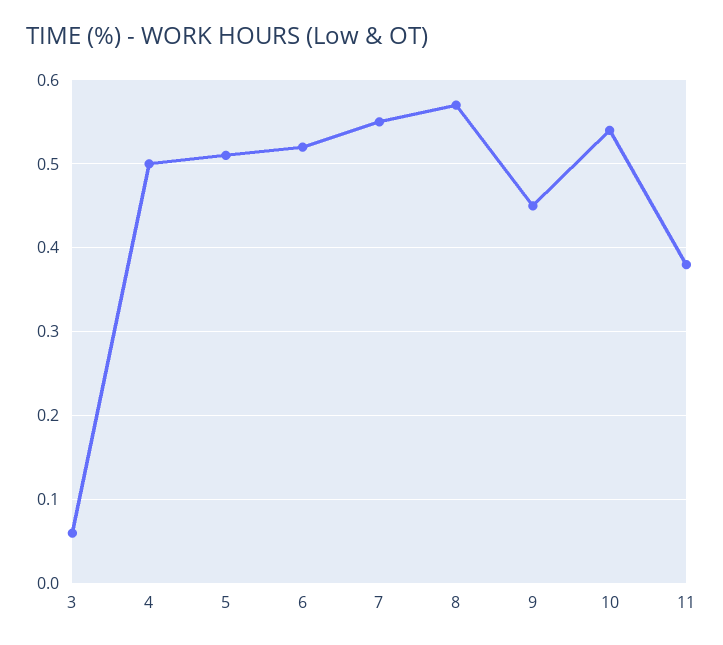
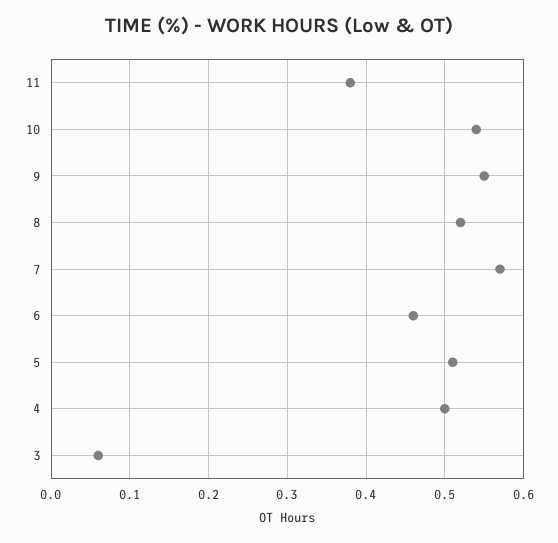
6: 0.52 -> 0.46
7: 0.55 -> 0.57
8: 0.57 -> 0.52
9: 0.45 -> 0.55

